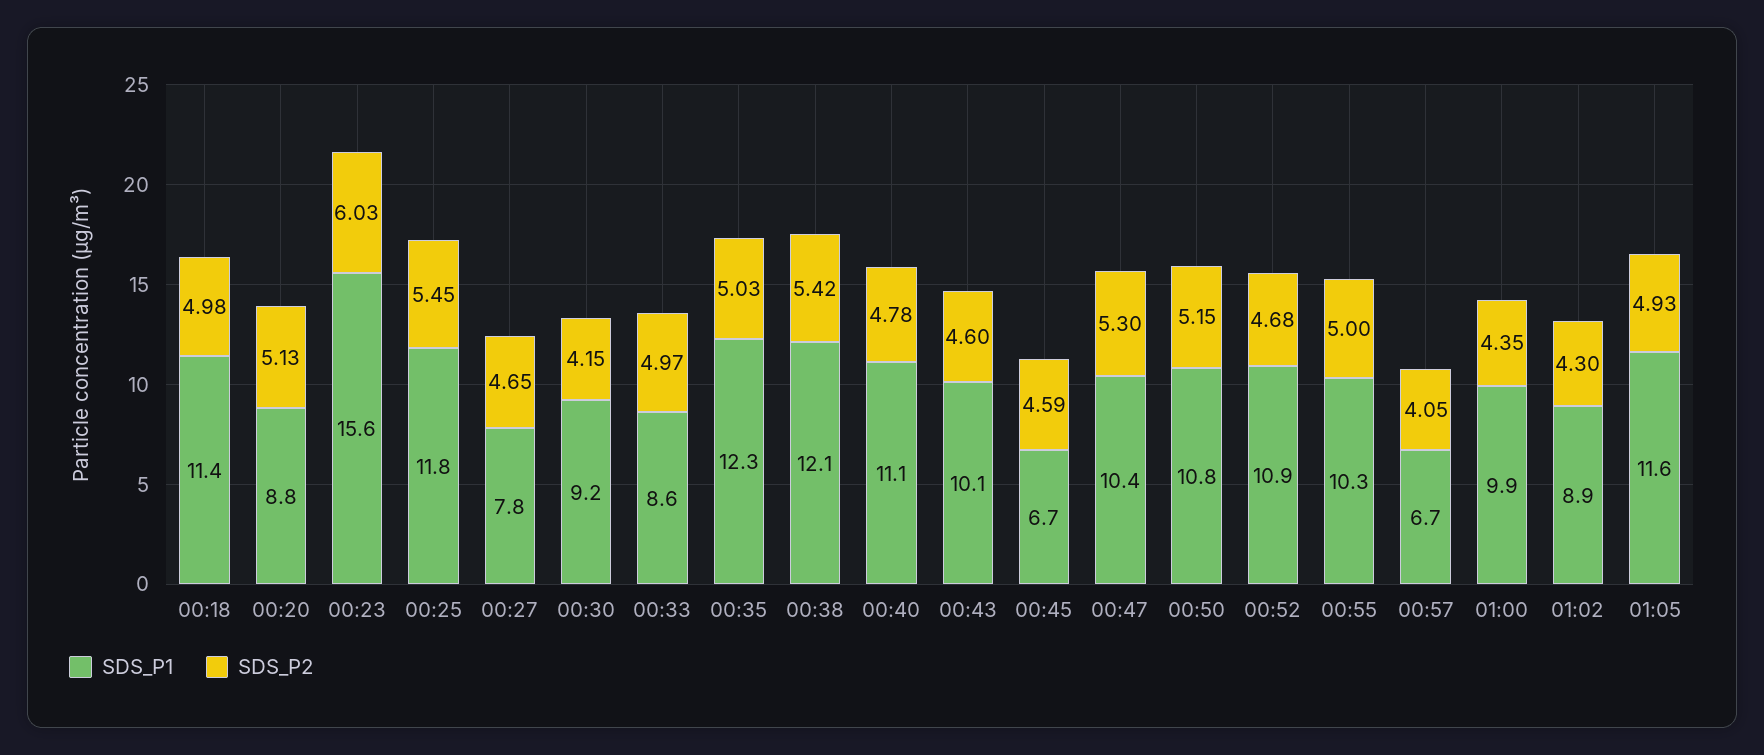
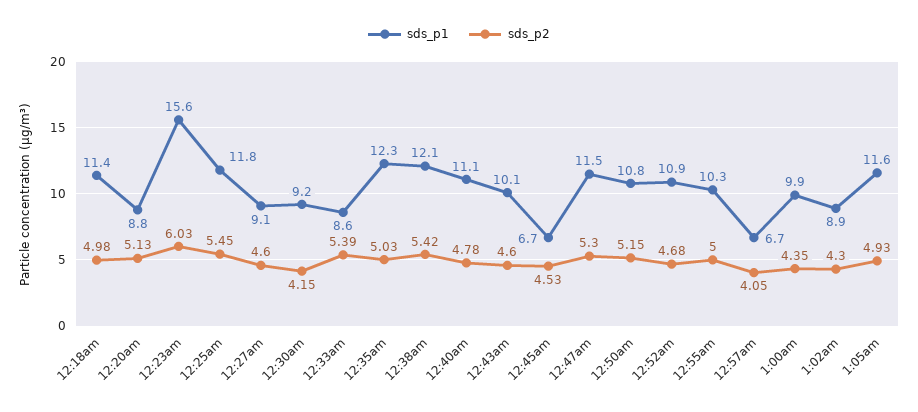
SDS_P1, 00:27: 7.8 -> 9.1
SDS_P2, 00:27: 4.65 -> 4.6
SDS_P2, 00:33: 4.97 -> 5.39
SDS_P2, 00:45: 4.59 -> 4.53
SDS_P1, 00:47: 10.4 -> 11.5

